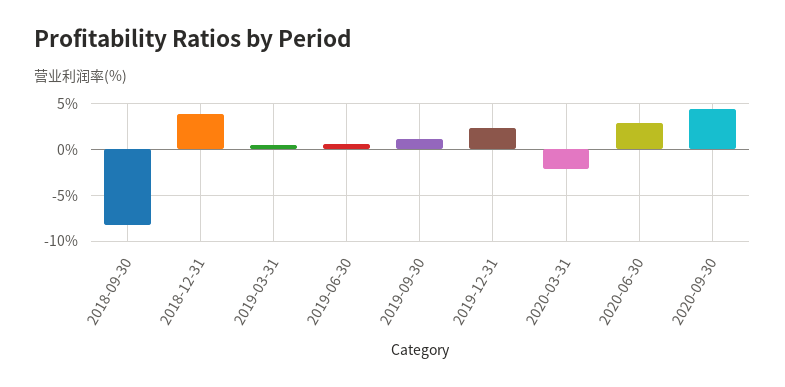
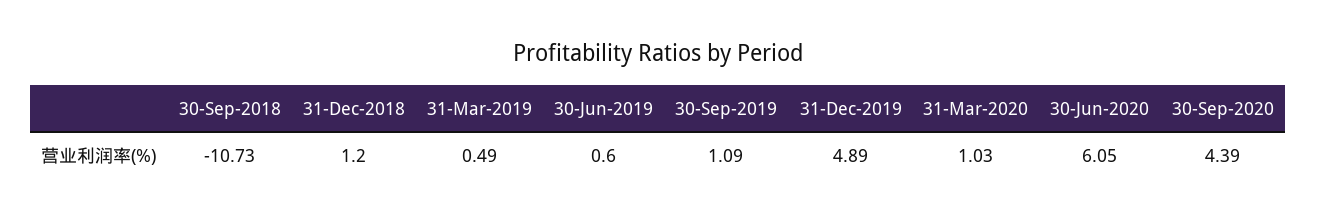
2018-09-30: -8 -> -10.73
2018-12-31: 4 -> 1.2
2019-12-31: 2 -> 4.89
2020-03-31: -2 -> 1.03
2020-06-30: 3 -> 6.05

